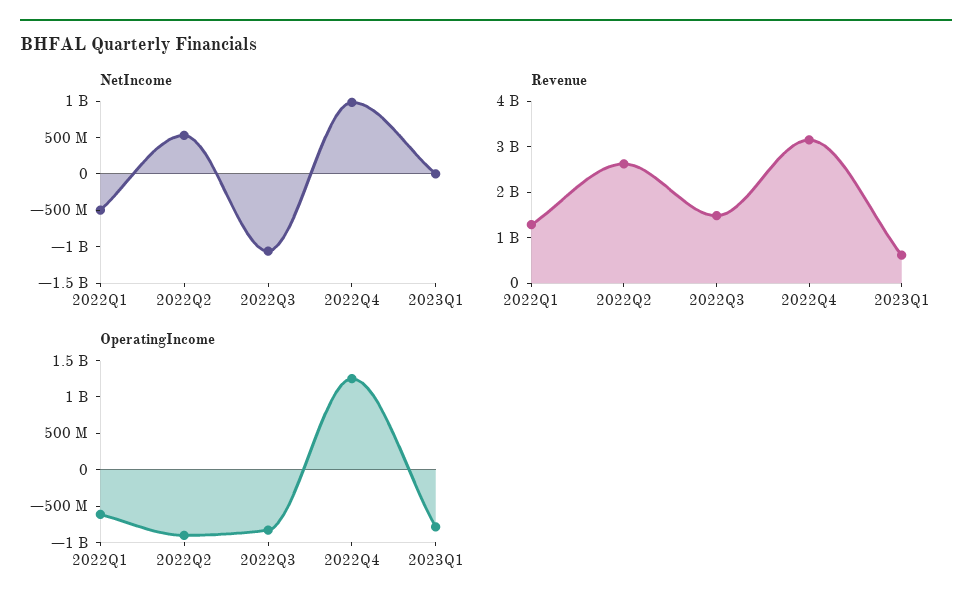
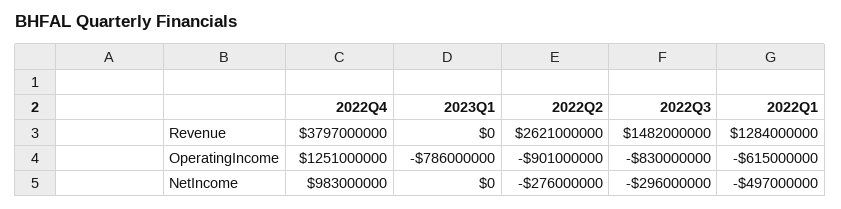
NetIncome, 2022Q2: 500000000 -> -276000000
NetIncome, 2022Q3: -1000000000 -> -296000000
Revenue, 2022Q4: 3200000000 -> 3797000000
Revenue, 2023Q1: 600000000 -> 0

